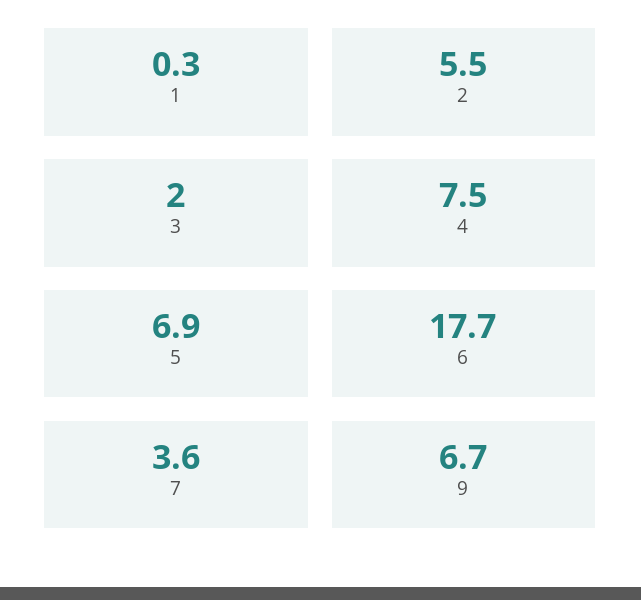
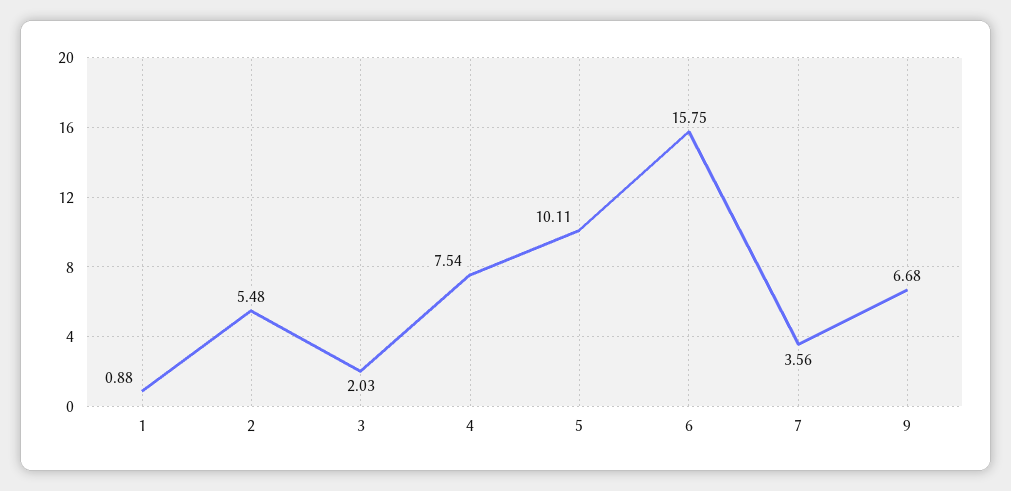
1: 0.3 -> 0.88
5: 6.9 -> 10.11
6: 17.7 -> 15.75

